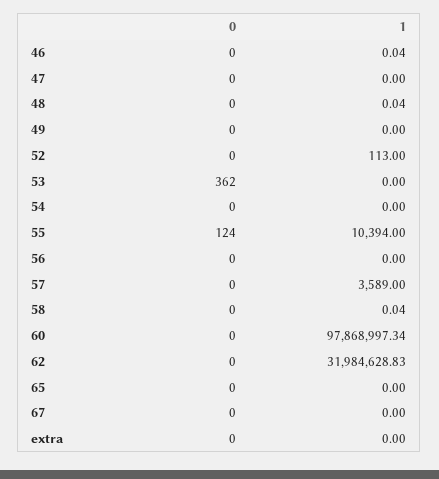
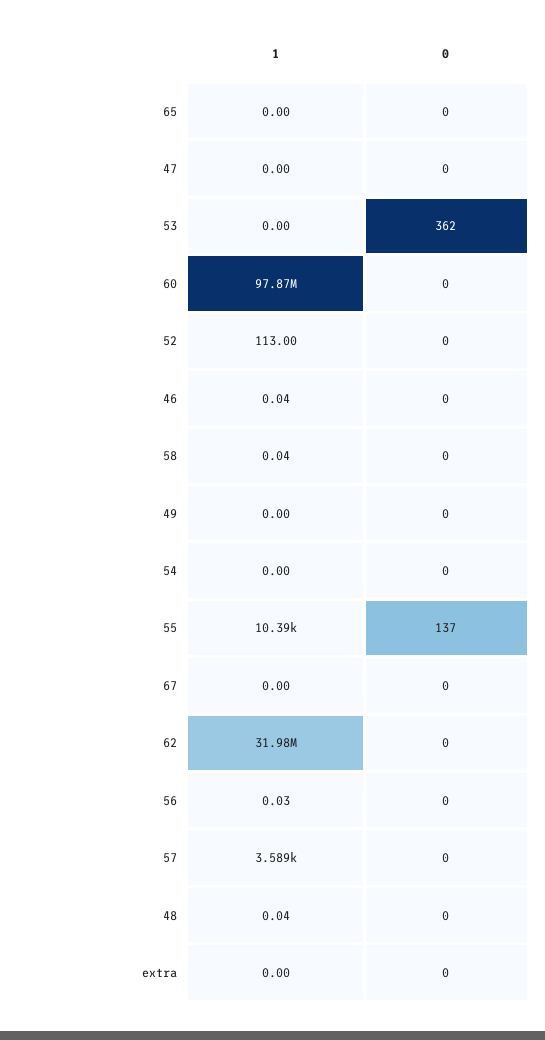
0, 55: 124 -> 137
1, 56: 0 -> 0.03

